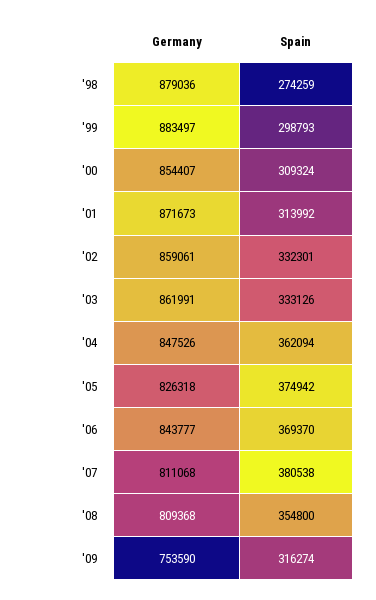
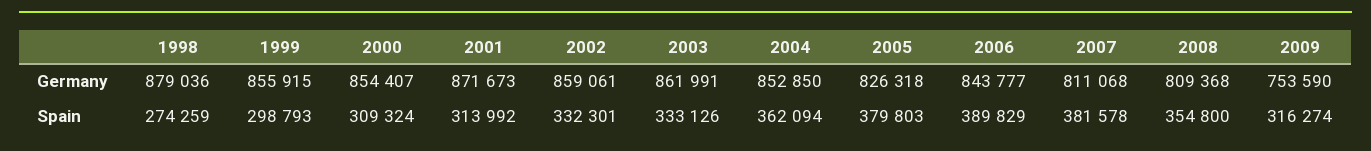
Germany, '99: 883497 -> 855915
Germany, '04: 847526 -> 852850
Spain, '05: 374942 -> 379803
Spain, '06: 369370 -> 389829
Spain, '07: 380538 -> 381578

